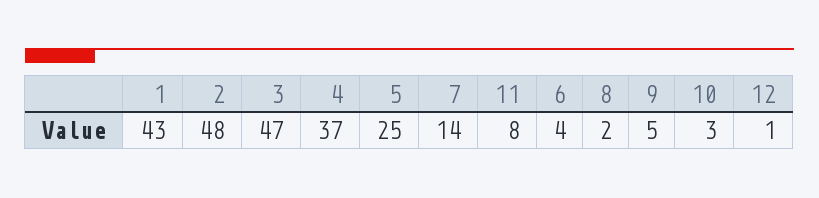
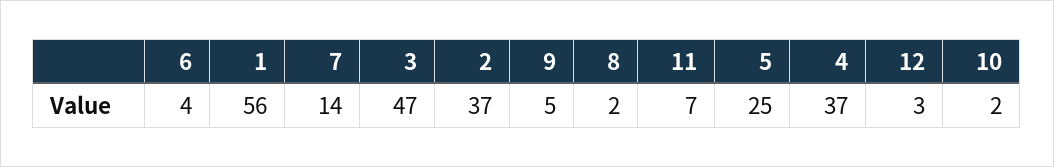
1: 43 -> 56
2: 48 -> 37
11: 8 -> 7
10: 3 -> 2
12: 1 -> 3

